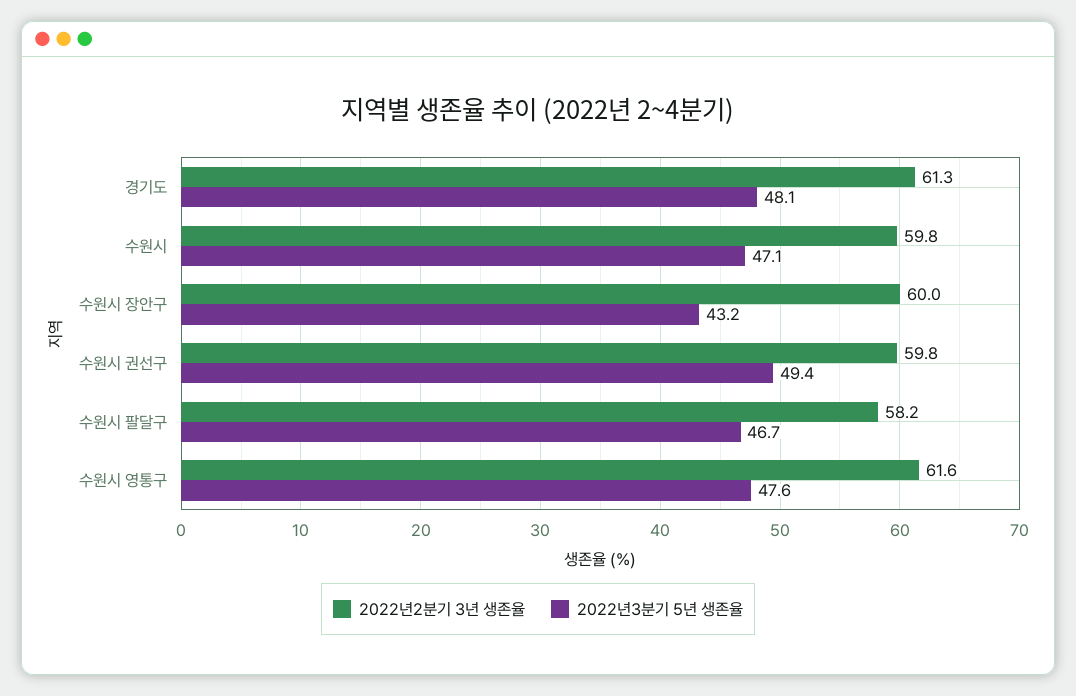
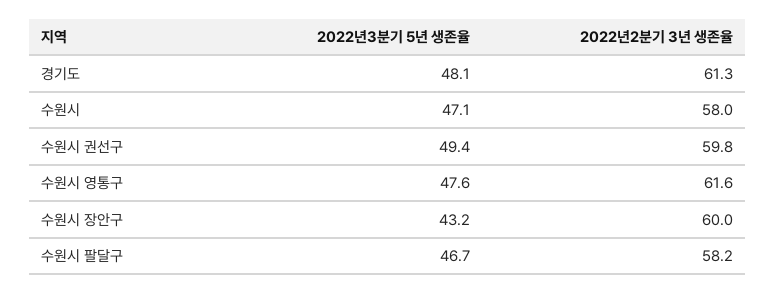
2022년2분기 3년 생존율, 수원시: 59.8 -> 58

